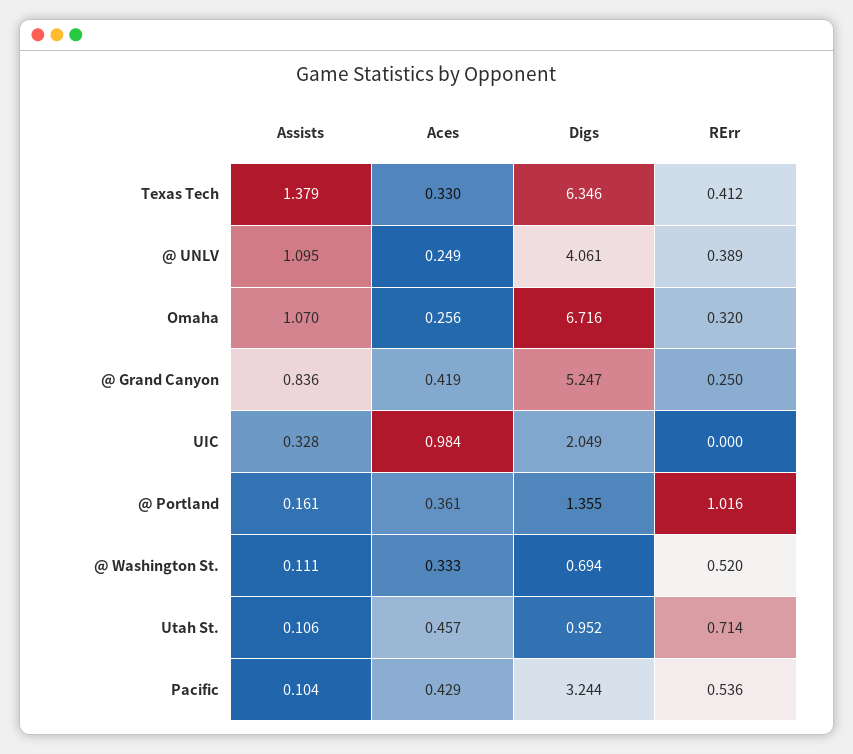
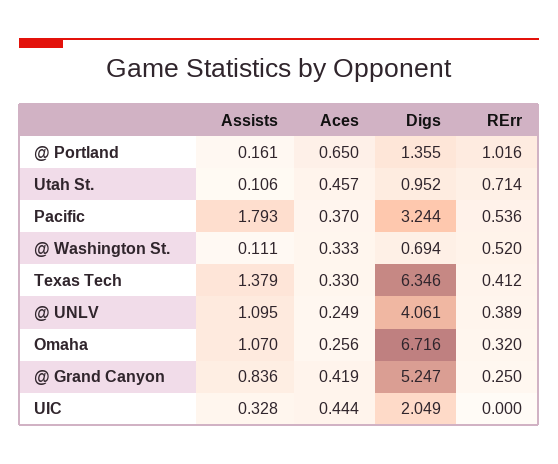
Aces, UIC: 0.984 -> 0.444
Aces, @ Portland: 0.361 -> 0.65
Assists, Pacific: 0.104 -> 1.793
Aces, Pacific: 0.429 -> 0.37

